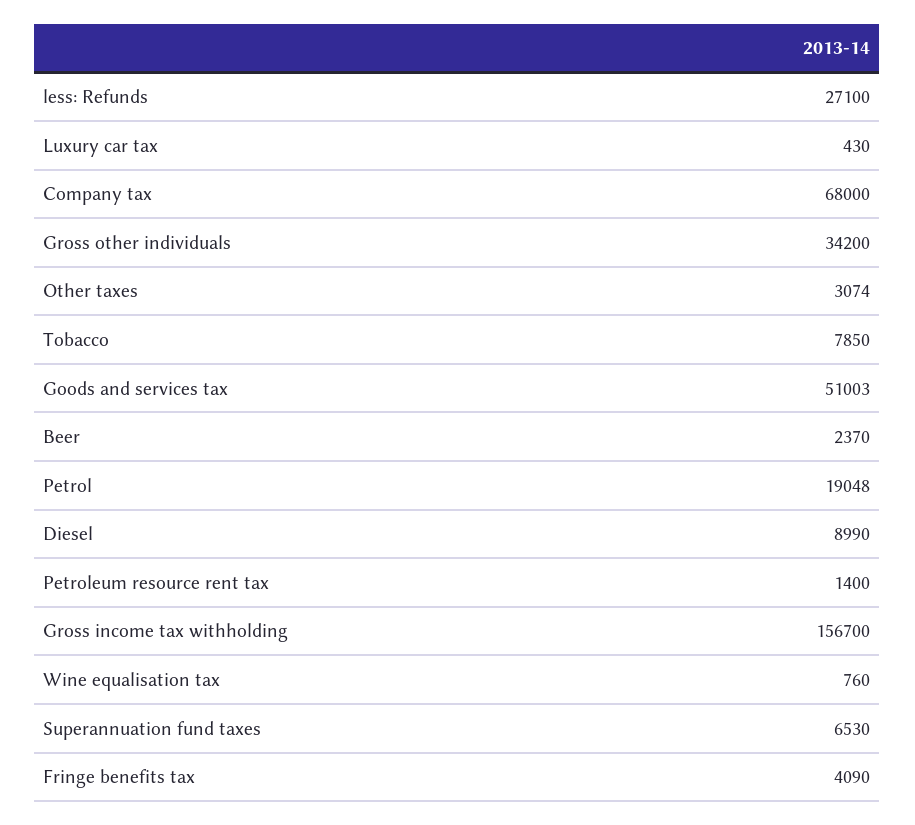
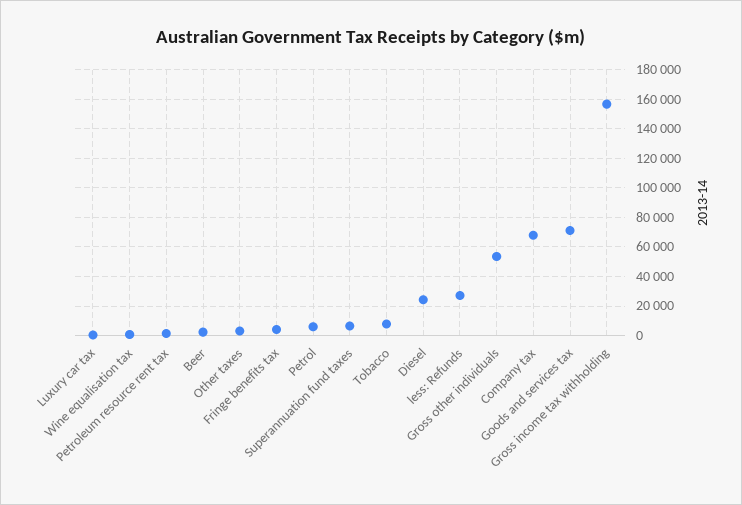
Gross other individuals: 34200 -> 55000
Goods and services tax: 51003 -> 70000
Petrol: 19048 -> 5000
Diesel: 8990 -> 25000

